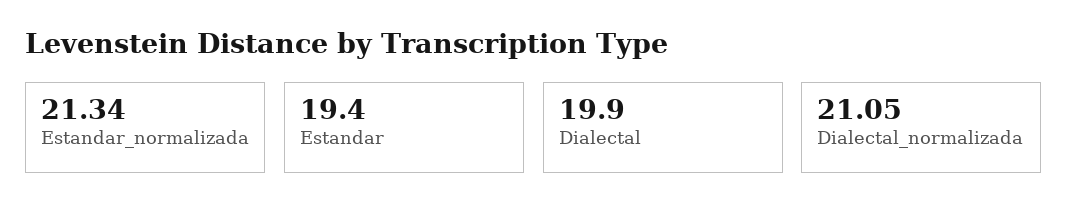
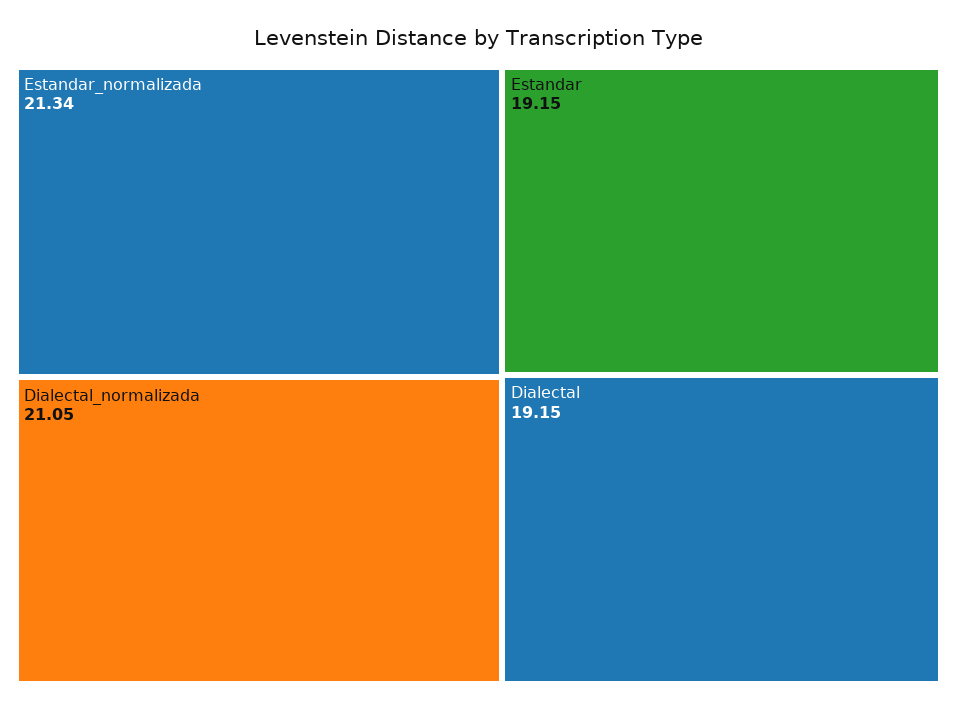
Estandar: 19.4 -> 19.15
Dialectal: 19.9 -> 19.15

